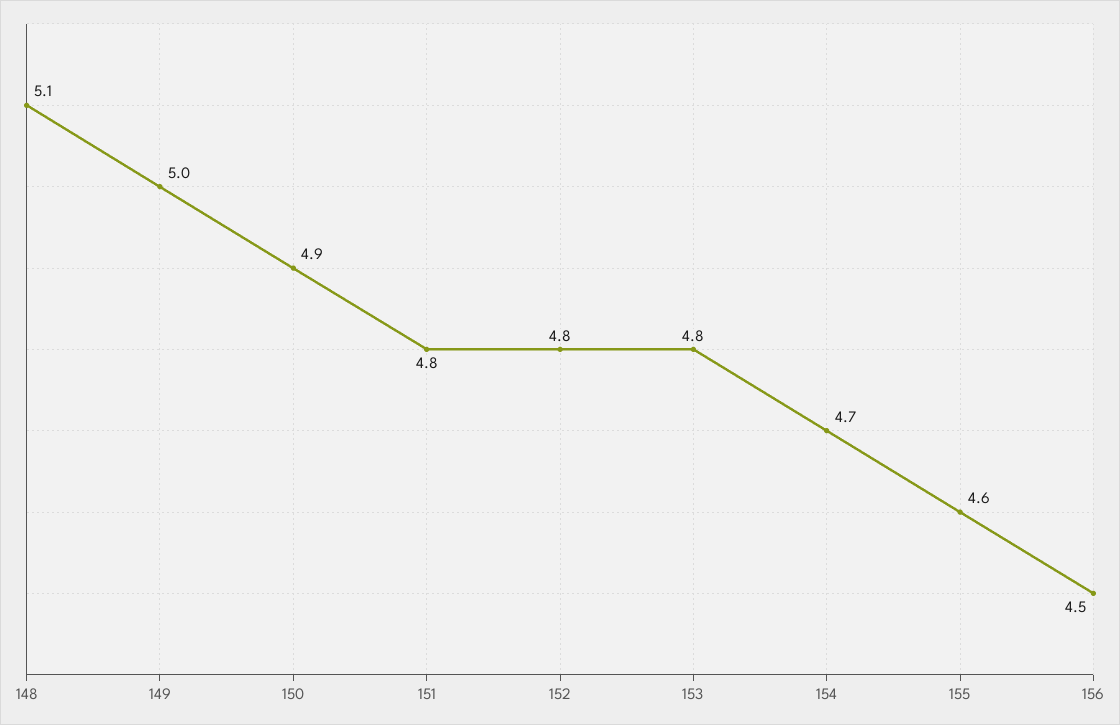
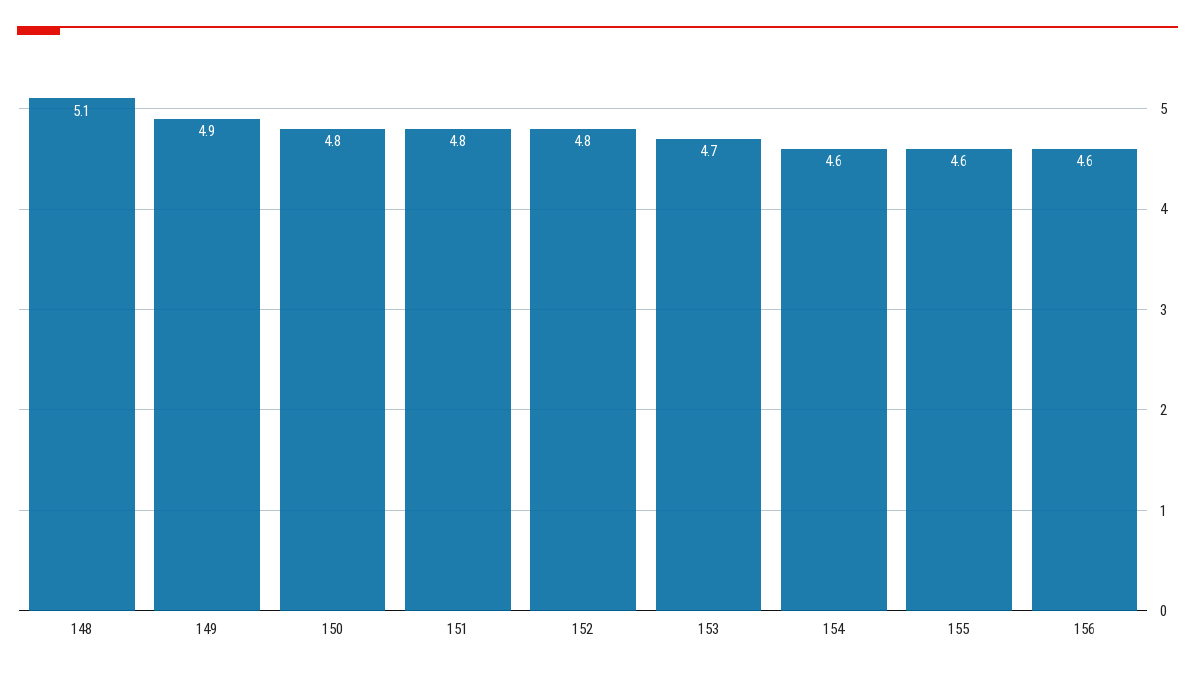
149: 5 -> 4.9
150: 4.9 -> 4.8
153: 4.8 -> 4.7
154: 4.7 -> 4.6
156: 4.5 -> 4.6

